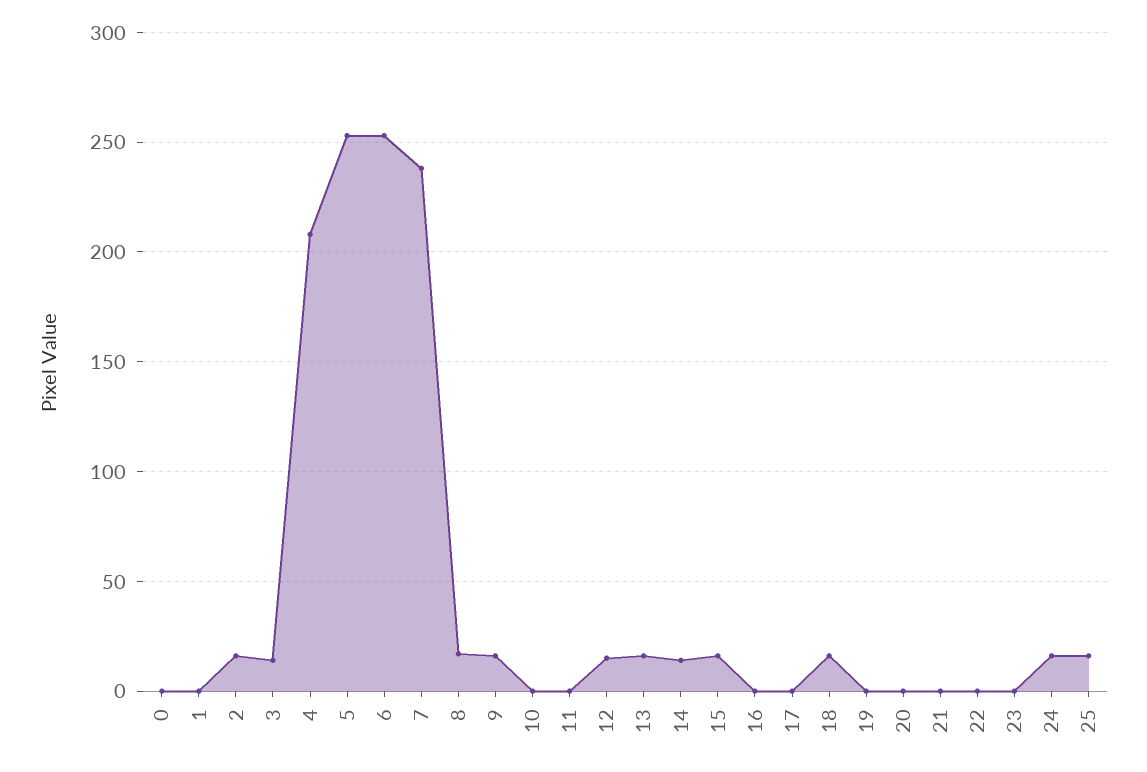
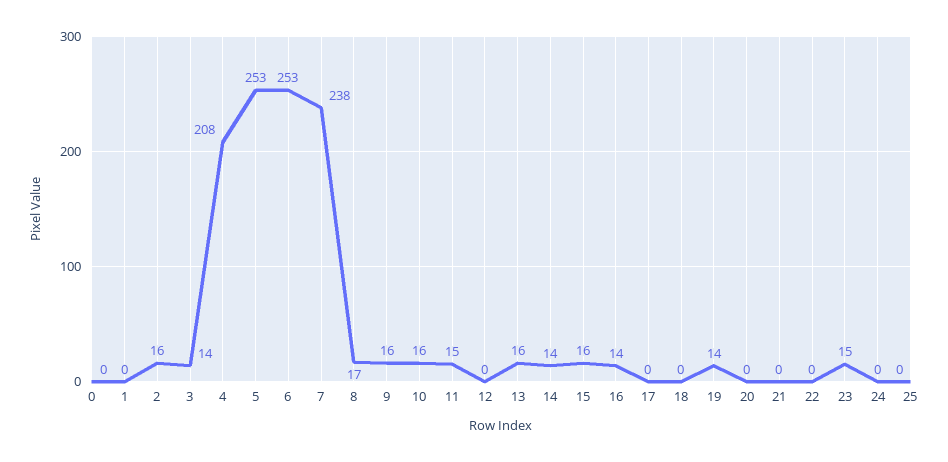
10: 0 -> 16
11: 0 -> 15
12: 15 -> 0
16: 0 -> 14
18: 15 -> 0
19: 0 -> 14
23: 0 -> 15
24: 15 -> 0
25: 15 -> 0

